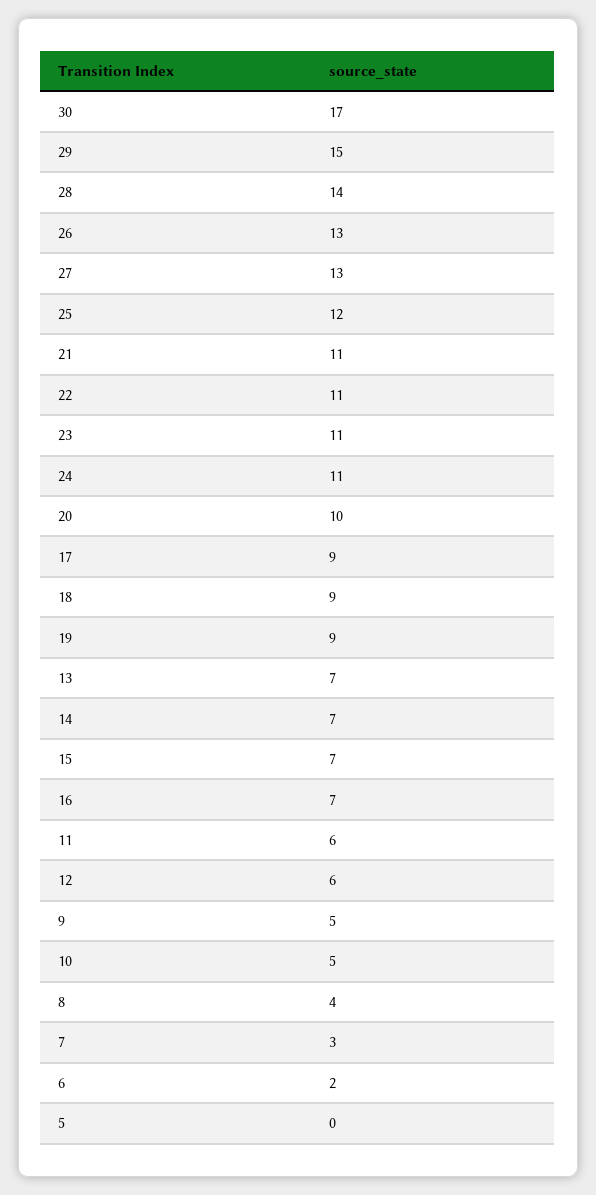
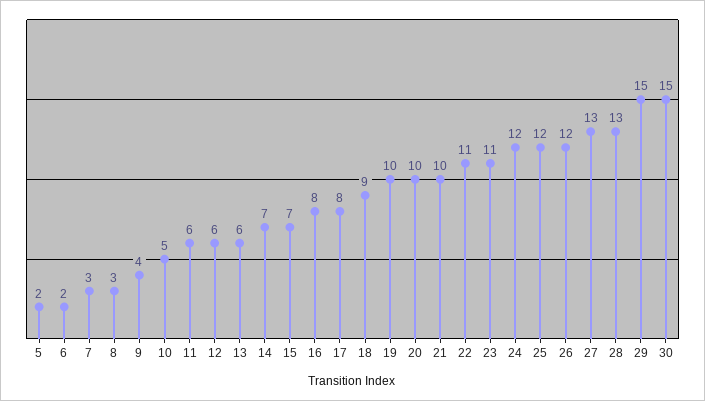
30: 17 -> 15
28: 14 -> 13
26: 13 -> 12
21: 11 -> 10
24: 11 -> 12
17: 9 -> 8
19: 9 -> 10
13: 7 -> 6
16: 7 -> 8
9: 5 -> 4
8: 4 -> 3
5: 0 -> 2

